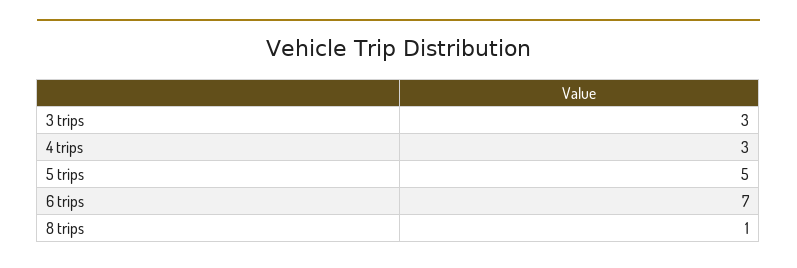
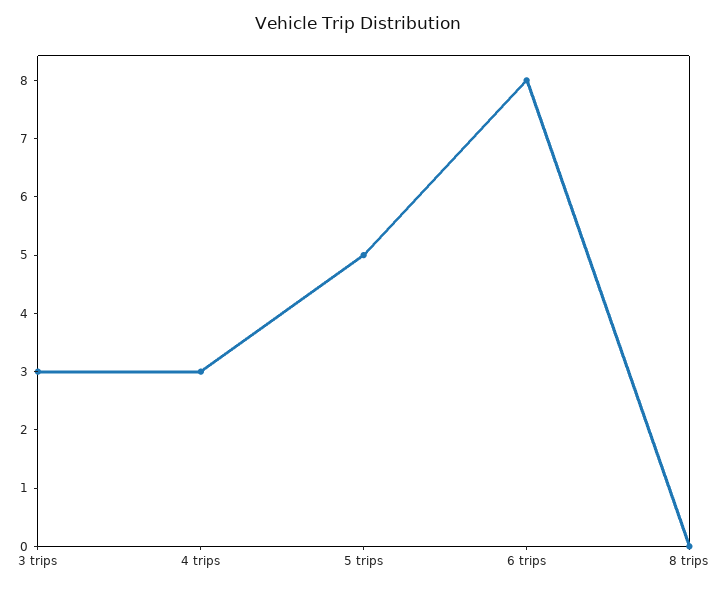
6 trips: 7 -> 8
8 trips: 1 -> 0

